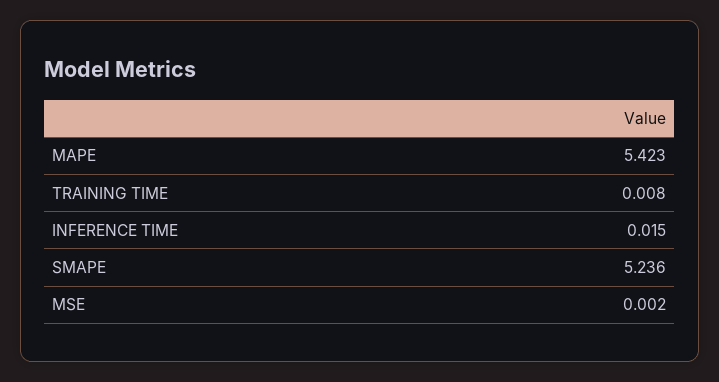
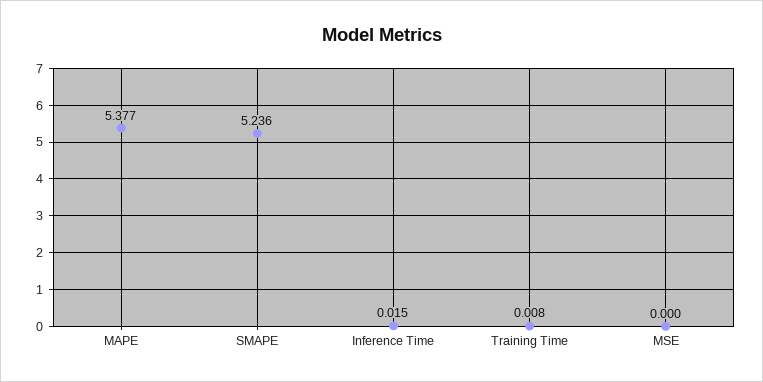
MAPE: 5.423 -> 5.377
MSE: 0.002 -> 0

